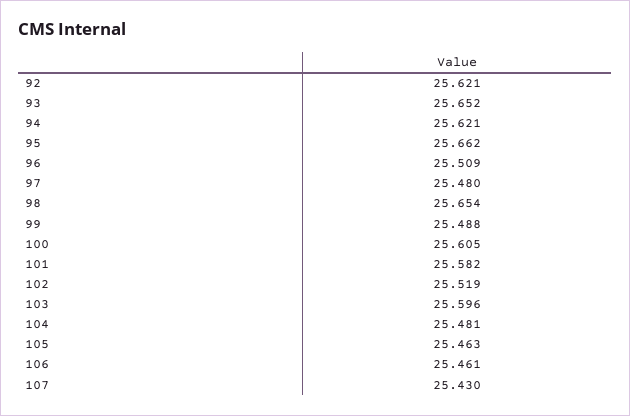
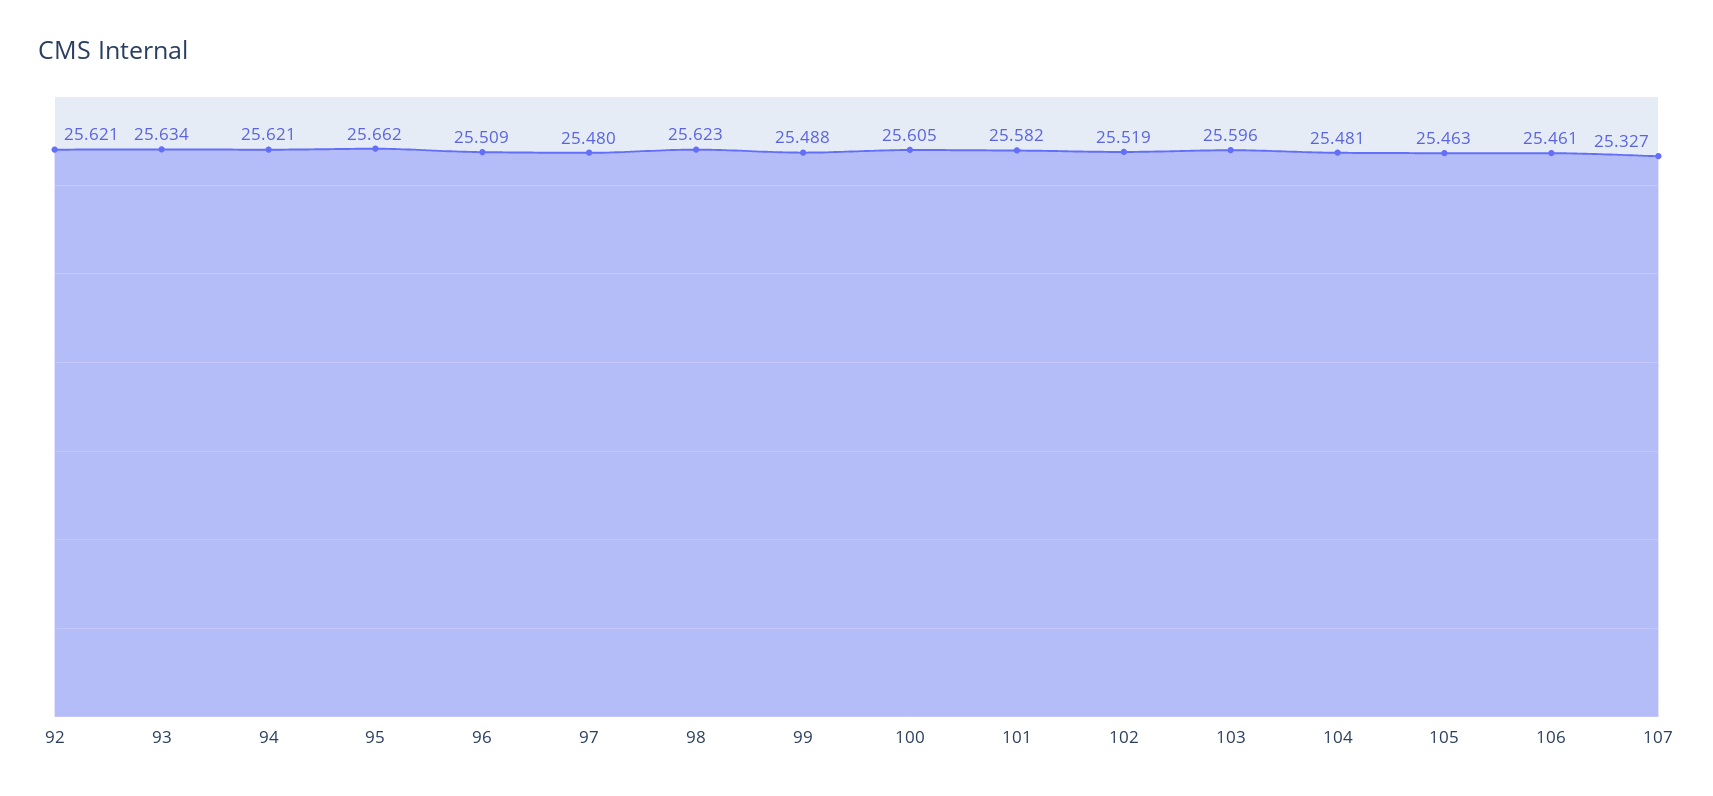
93: 25.652 -> 25.634
98: 25.654 -> 25.623
107: 25.43 -> 25.327

